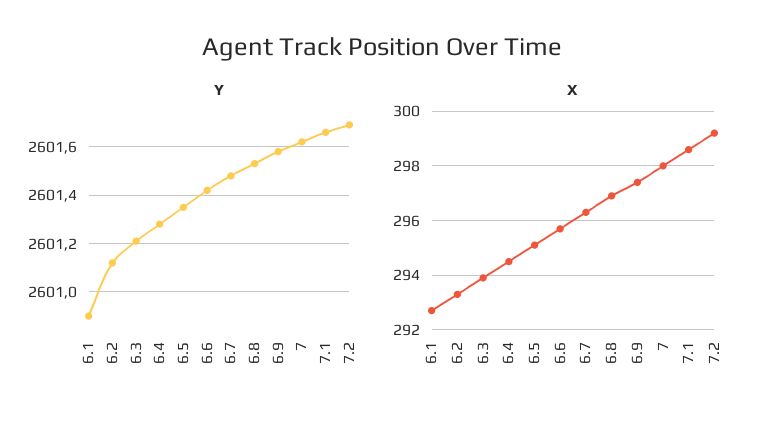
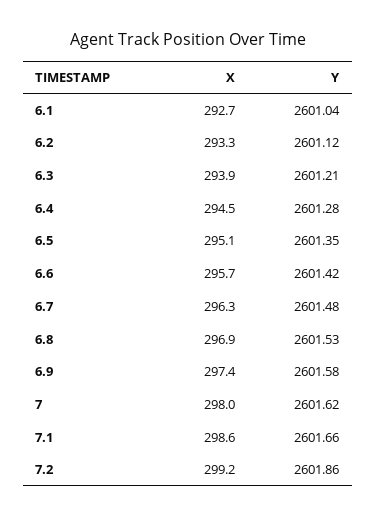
Y, 6.1: 2600.9 -> 2601.04
Y, 7.2: 2601.7 -> 2601.86

